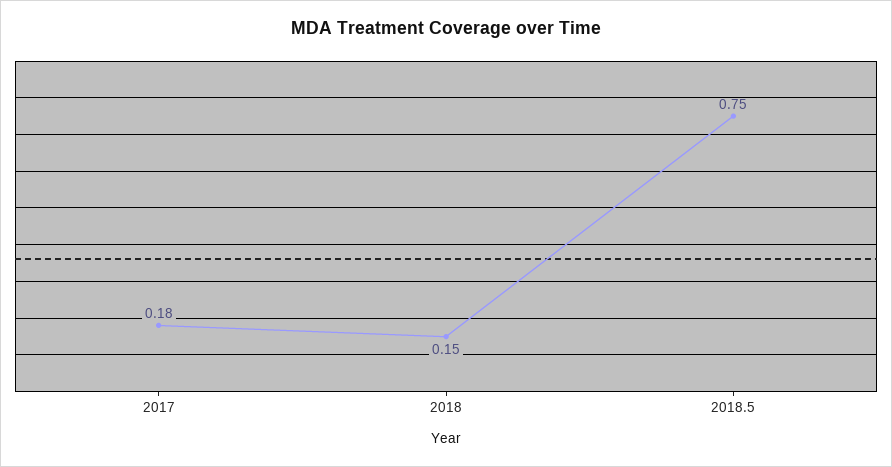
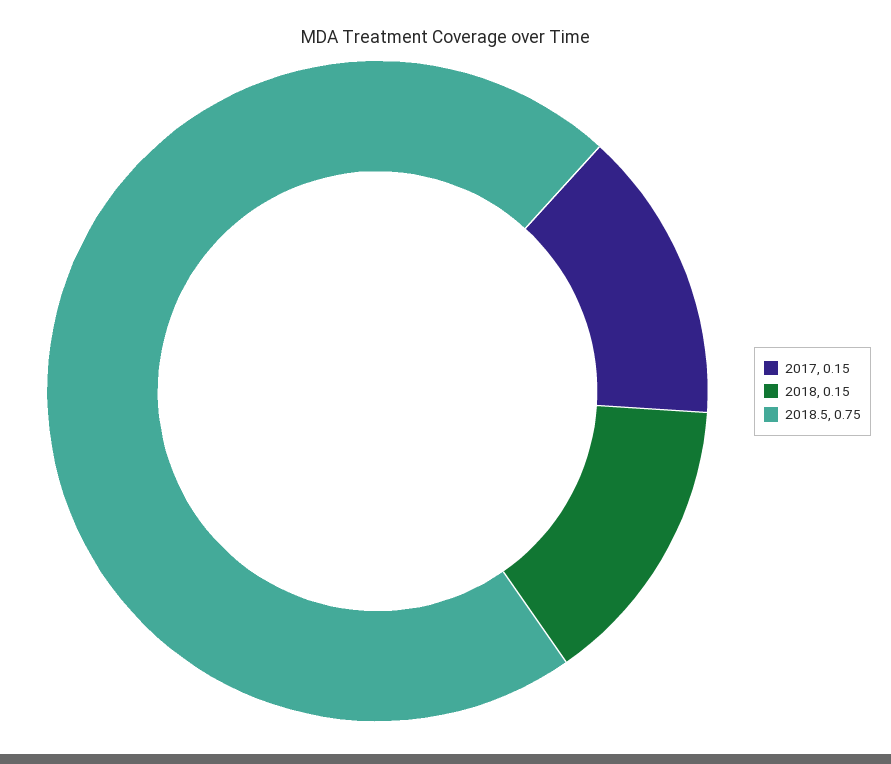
2017: 0.18 -> 0.15

